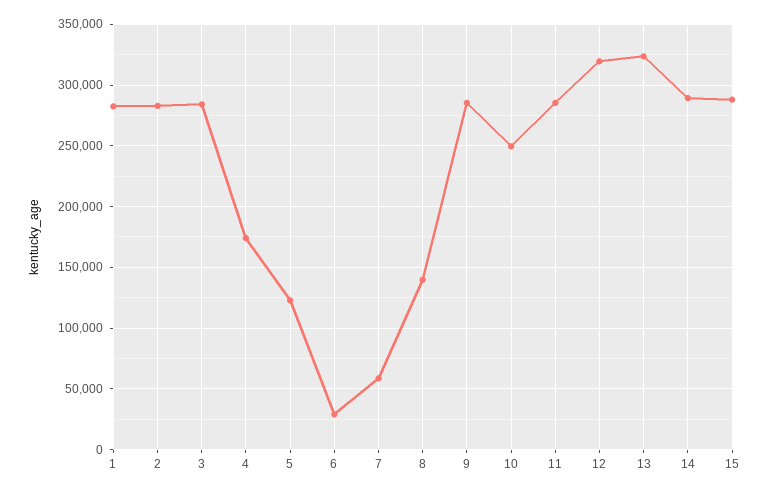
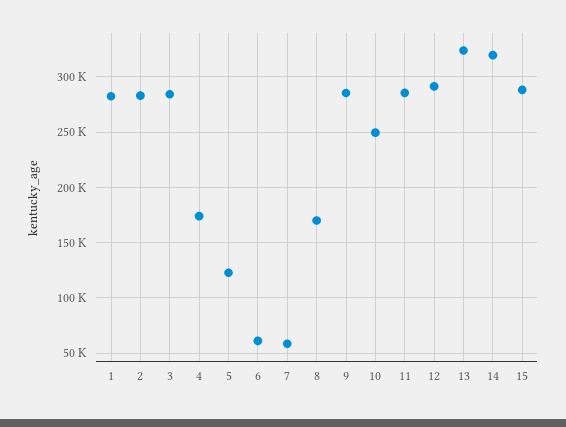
6: 30000 -> 60000
8: 140000 -> 170000
12: 320000 -> 290000
14: 290000 -> 320000

